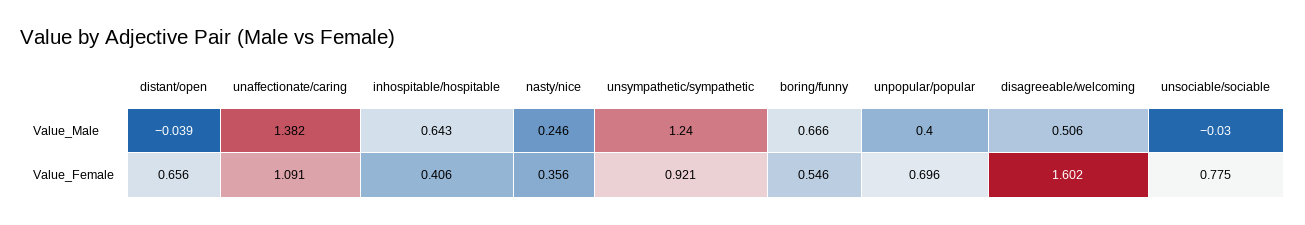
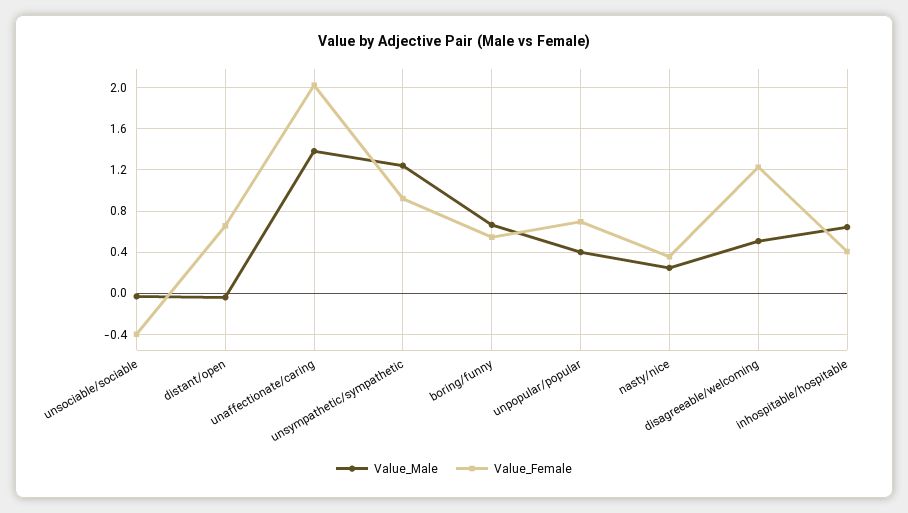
Value_Female, unaffectionate/caring: 1.091 -> 2
Value_Female, disagreeable/welcoming: 1.602 -> 1.2
Value_Female, unsociable/sociable: 0.775 -> -0.4

